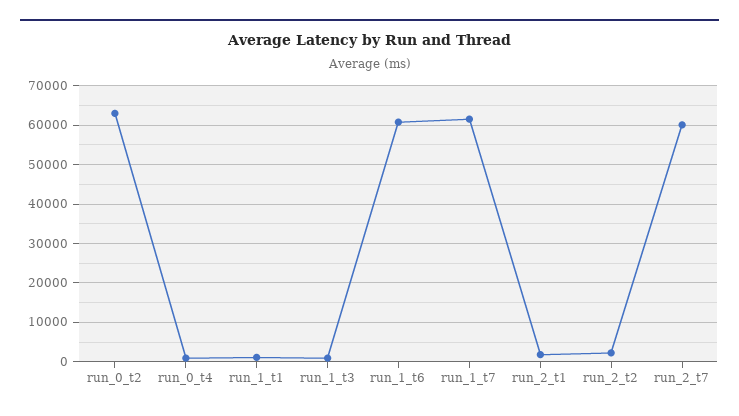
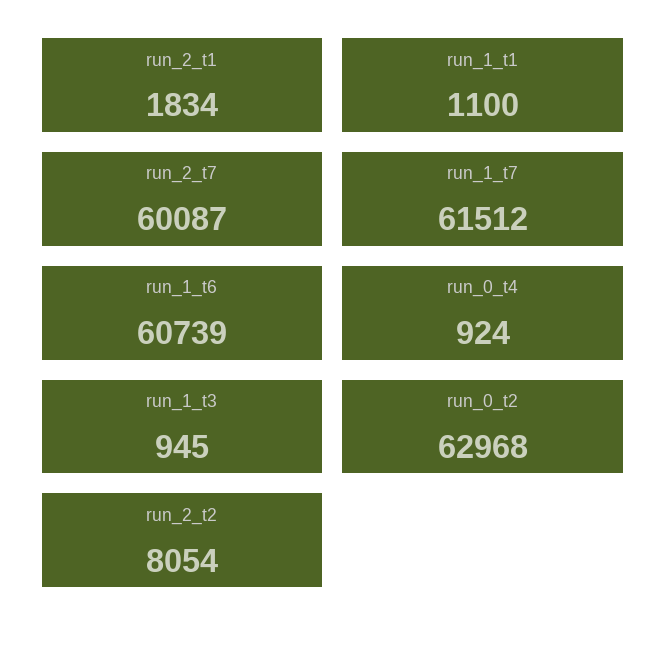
run_2_t2: 2000 -> 8054

